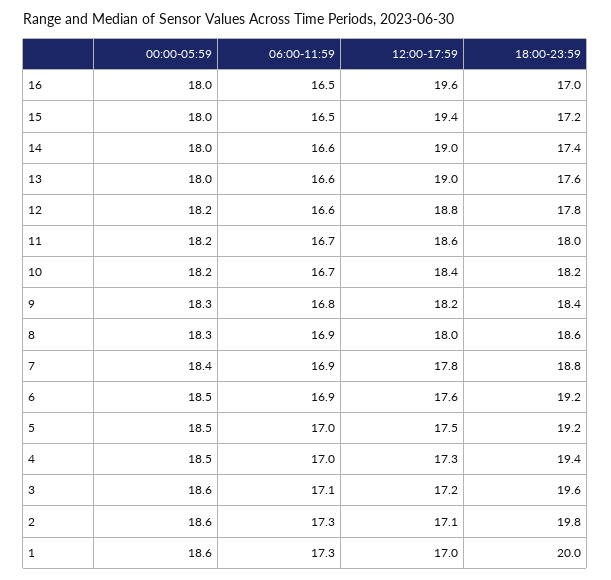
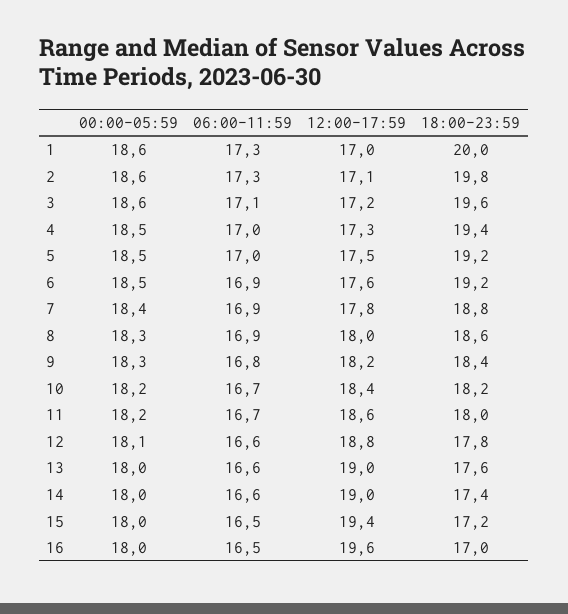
00:00-05:59, 12: 18.2 -> 18.1

